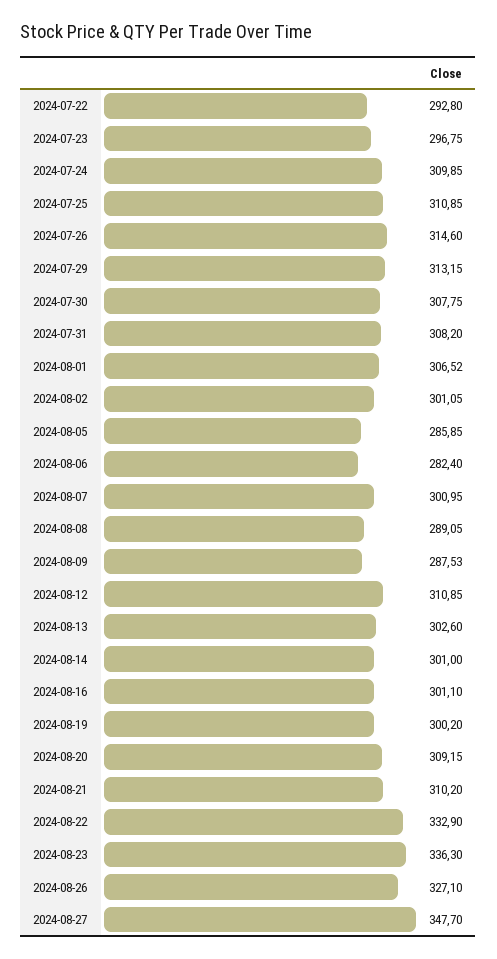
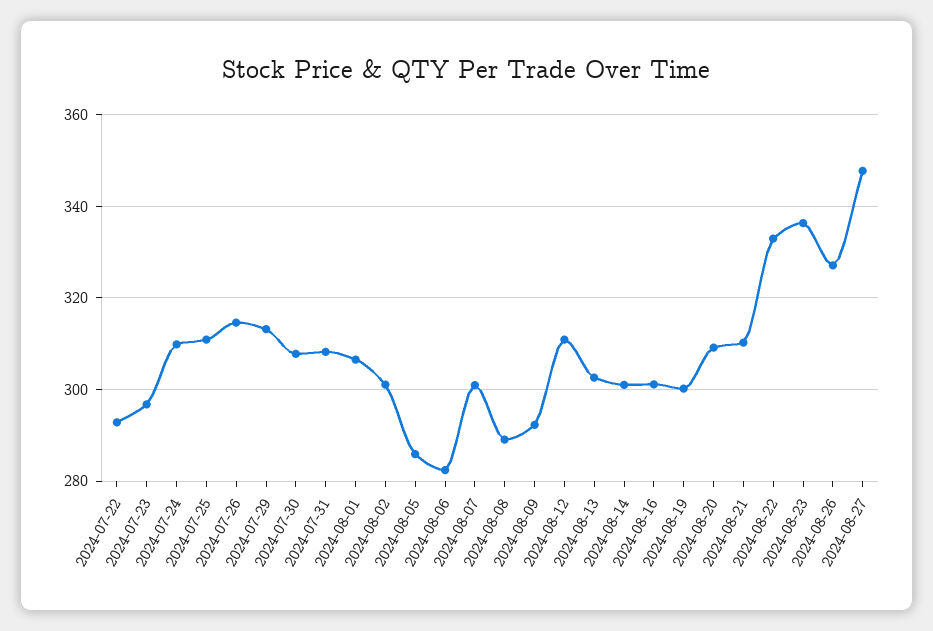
2024-08-09: 287.53 -> 292

